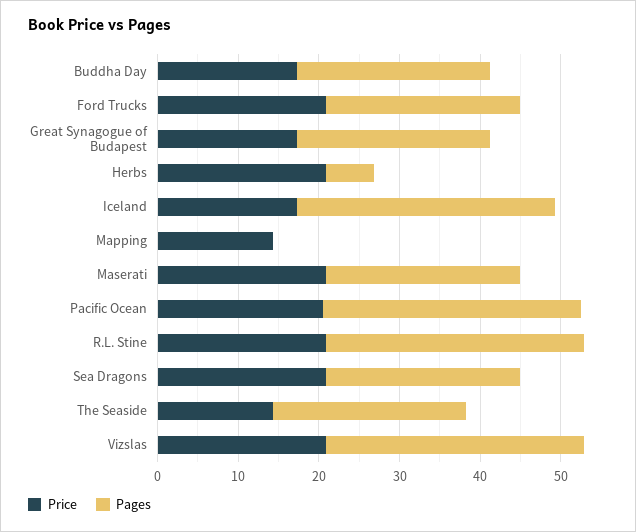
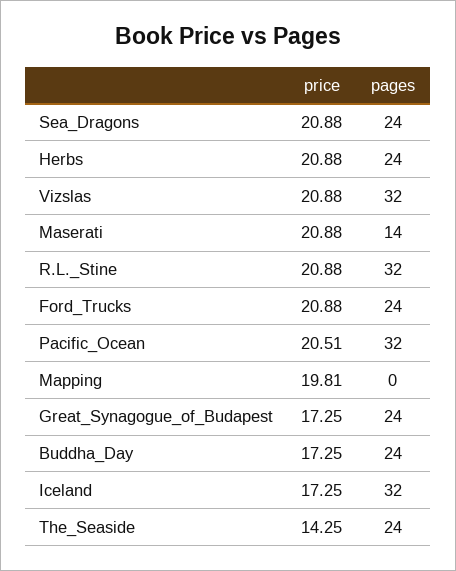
Pages, Herbs: 6 -> 24
Price, Mapping: 14 -> 19.81
Pages, Maserati: 24 -> 14

